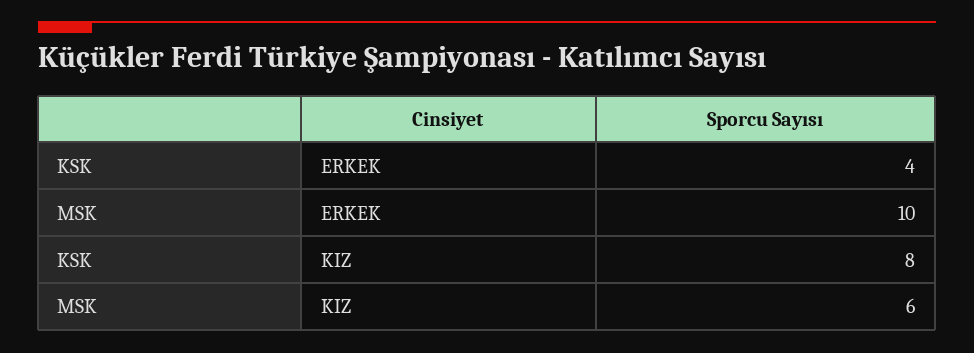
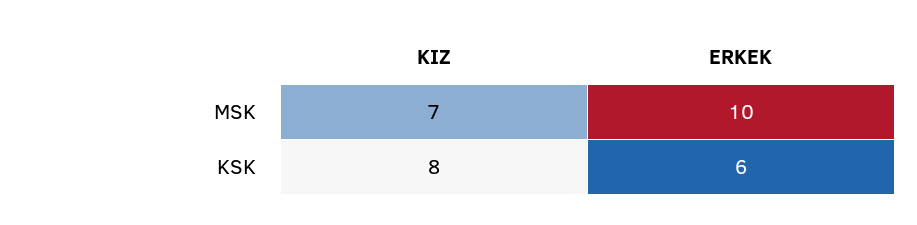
KSK, ERKEK: 4 -> 6
MSK, KIZ: 6 -> 7

